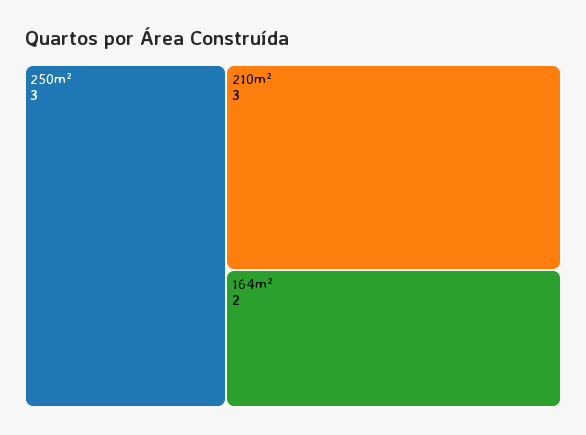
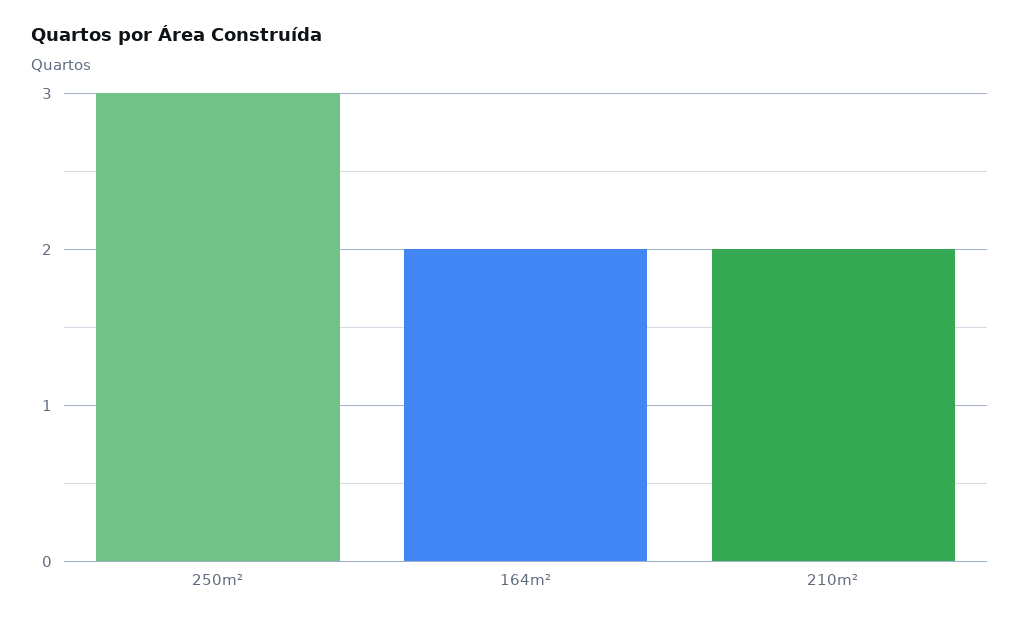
210m²: 3 -> 2

